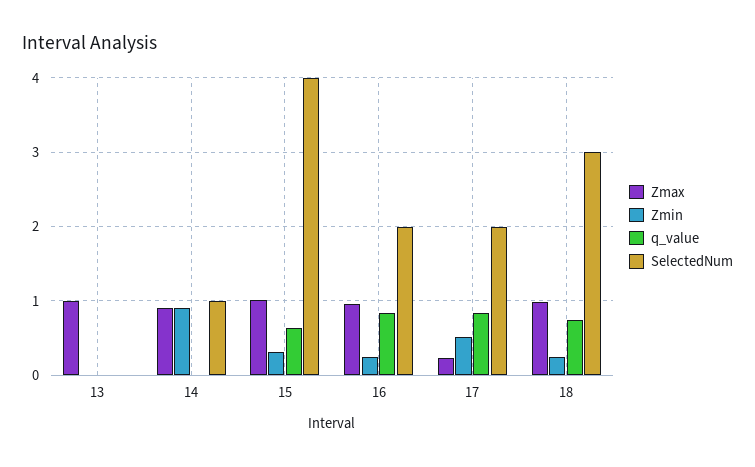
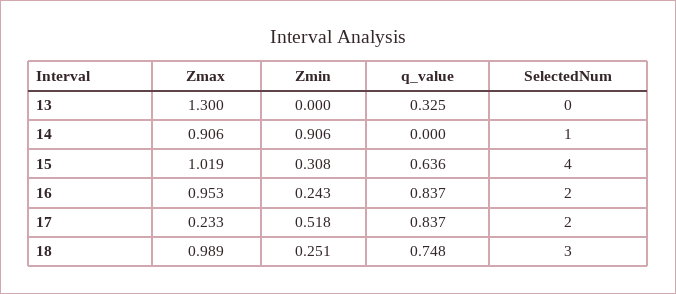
Zmax, 13: 1 -> 1.3
q_value, 13: 0 -> 0.325

